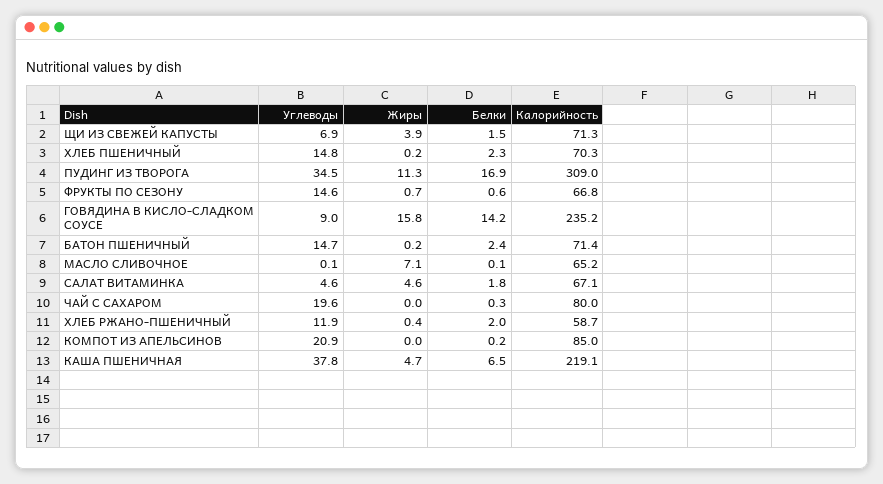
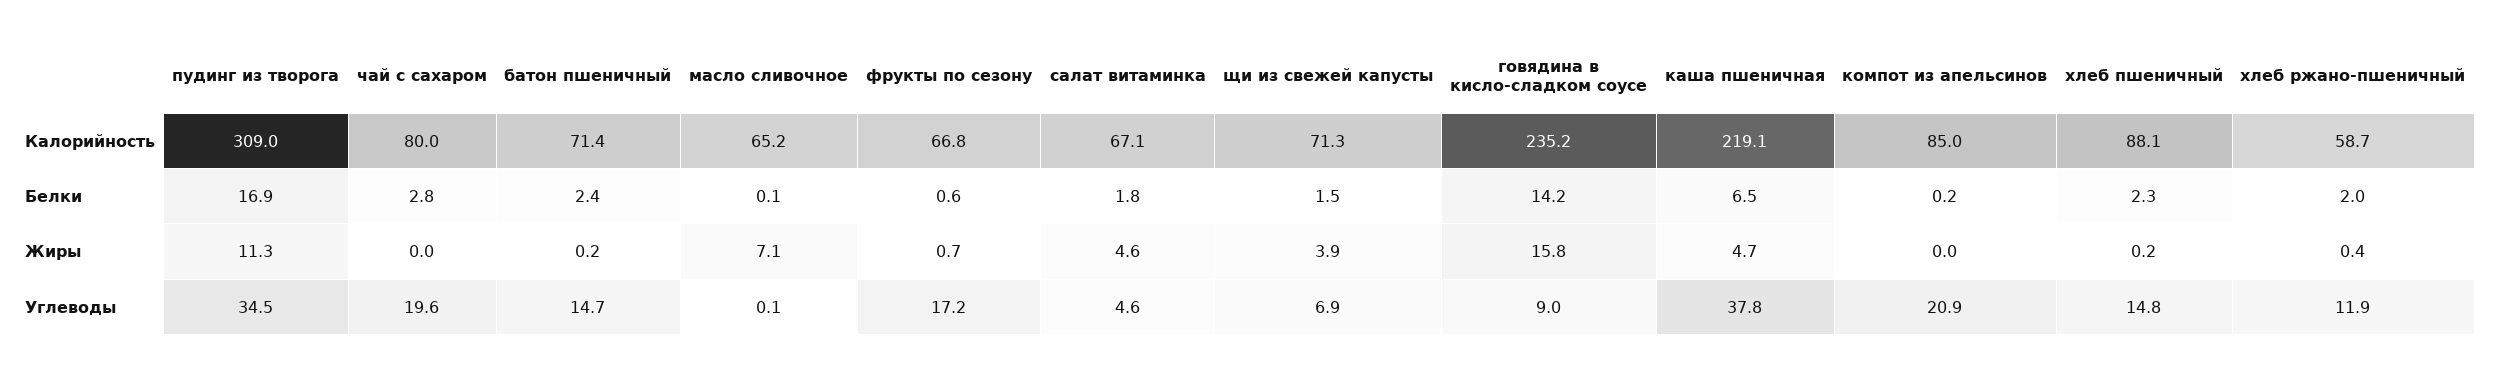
Калорийность, ХЛЕБ ПШЕНИЧНЫЙ: 70.3 -> 88.1
Углеводы, ФРУКТЫ ПО СЕЗОНУ: 14.6 -> 17.2
Белки, ЧАЙ С САХАРОМ: 0.3 -> 2.8

